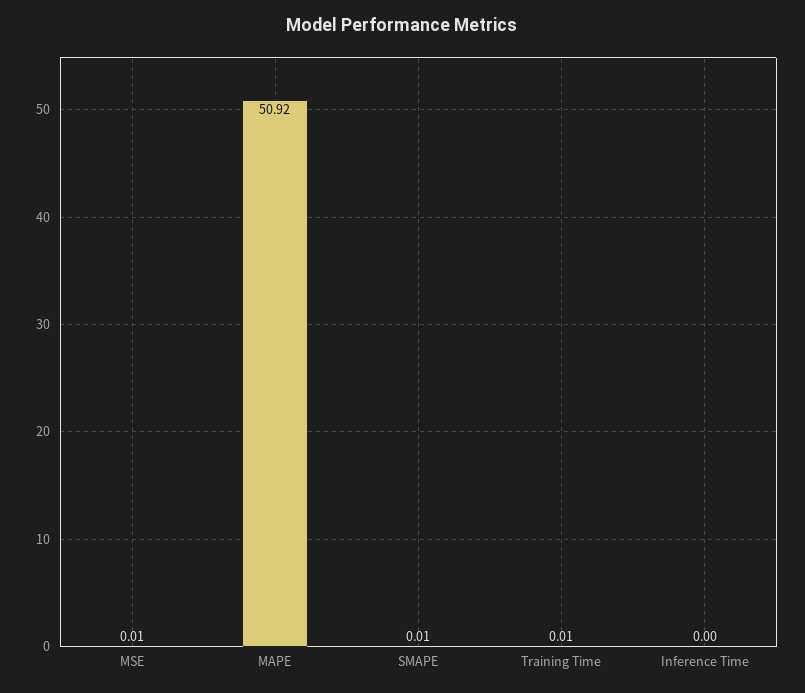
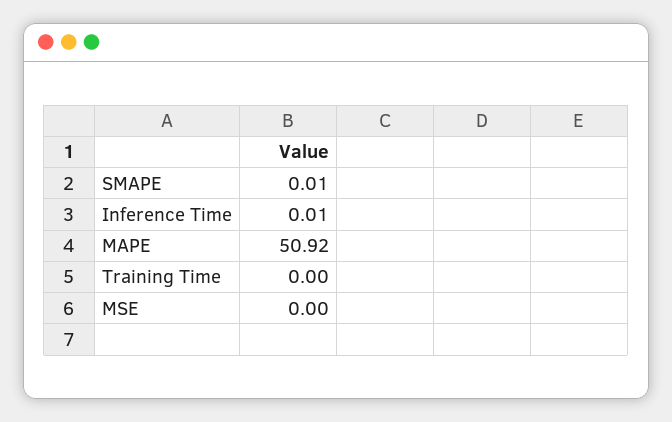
MSE: 0.01 -> 0
Training Time: 0.01 -> 0
Inference Time: 0 -> 0.01

